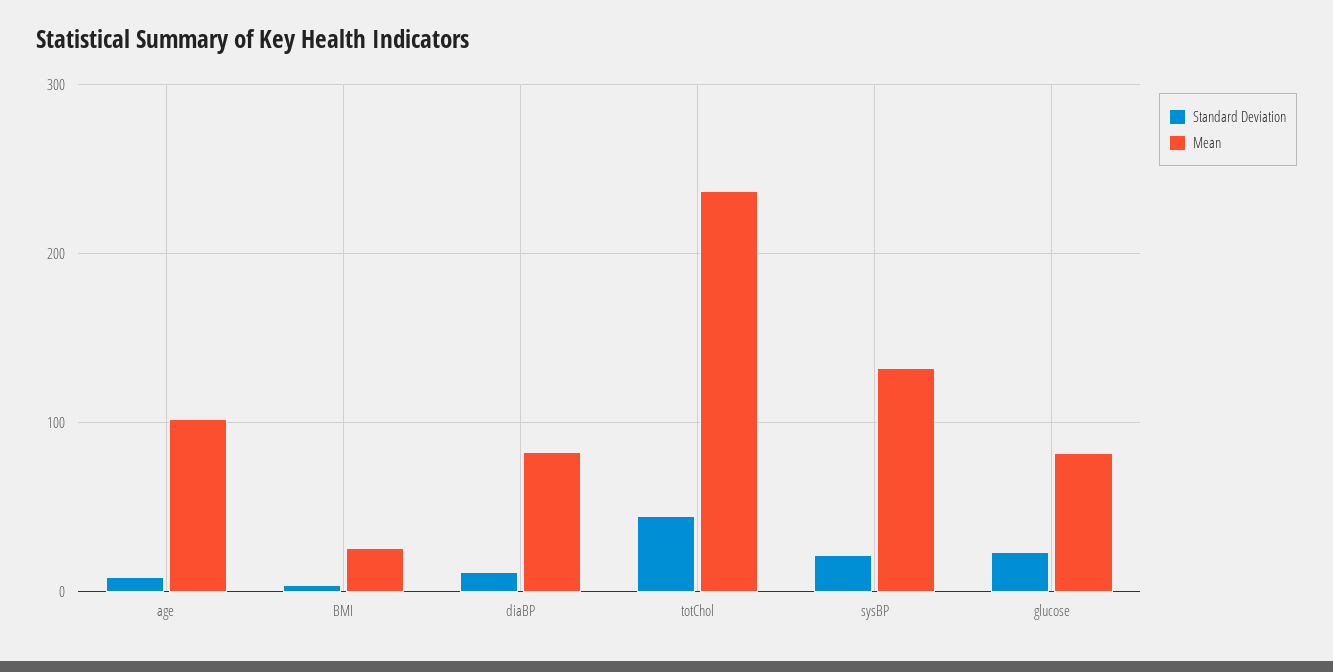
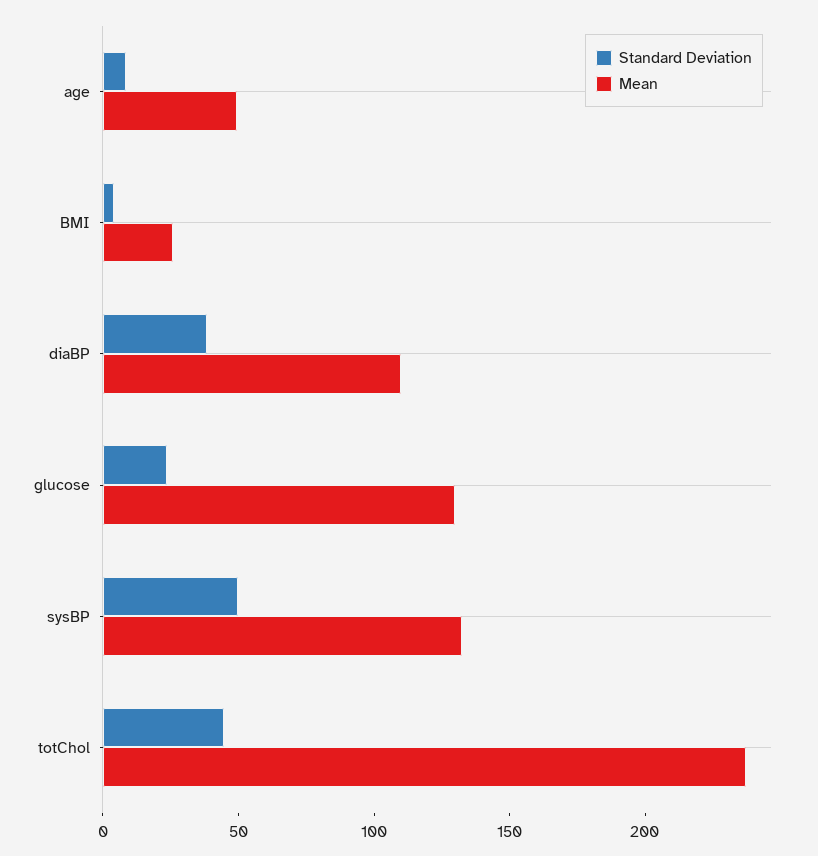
Mean, age: 100 -> 50
Standard Deviation, diaBP: 10 -> 40
Mean, diaBP: 80 -> 110
Standard Deviation, sysBP: 20 -> 50
Mean, glucose: 80 -> 130

